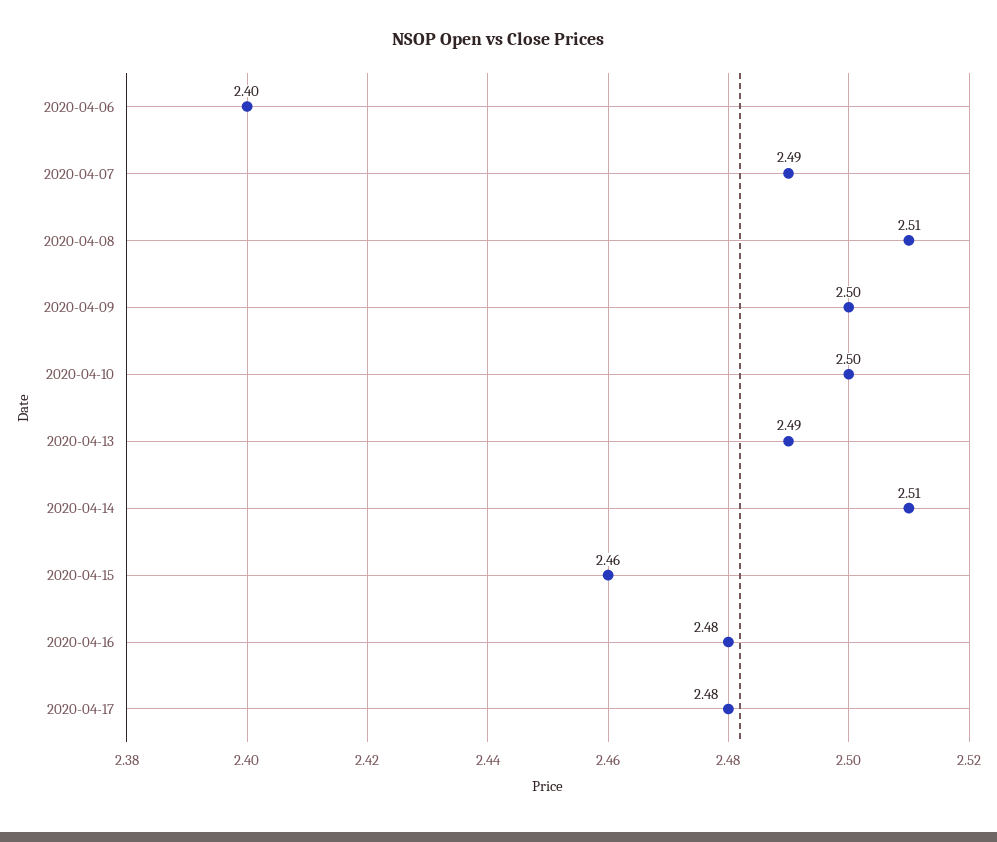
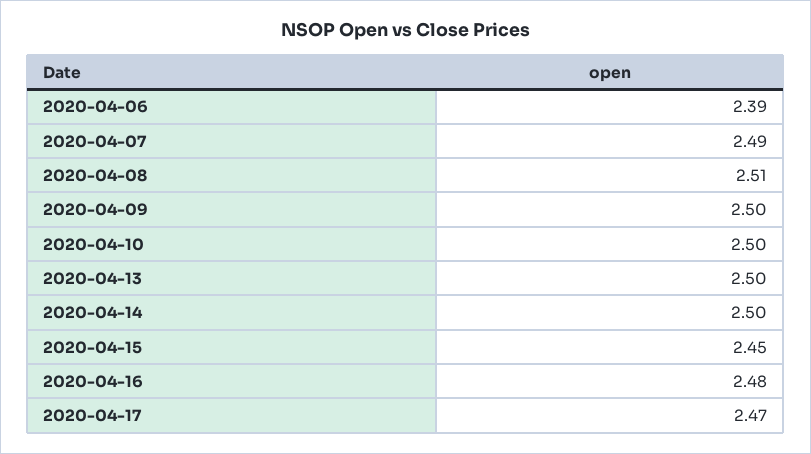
2020-04-06: 2.4 -> 2.39
2020-04-13: 2.49 -> 2.5
2020-04-14: 2.51 -> 2.5
2020-04-15: 2.46 -> 2.45
2020-04-17: 2.48 -> 2.47

